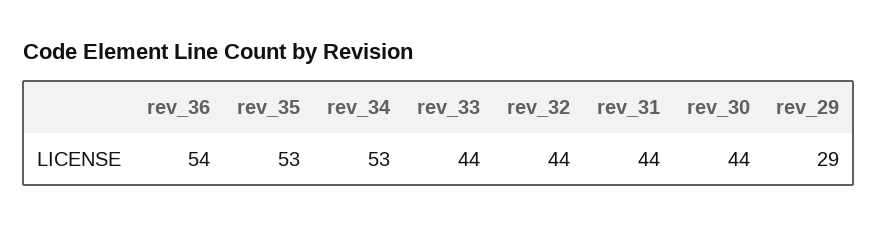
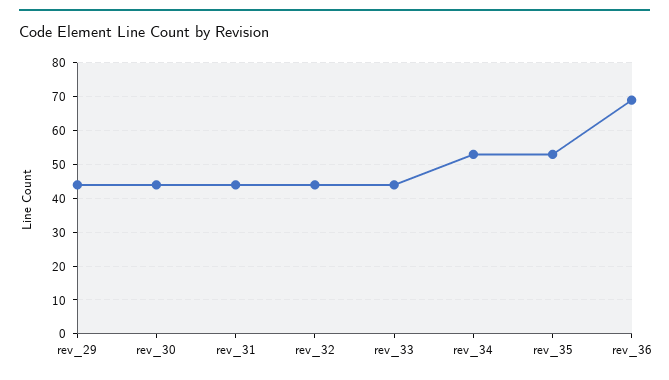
rev_36: 54 -> 70
rev_29: 29 -> 45

